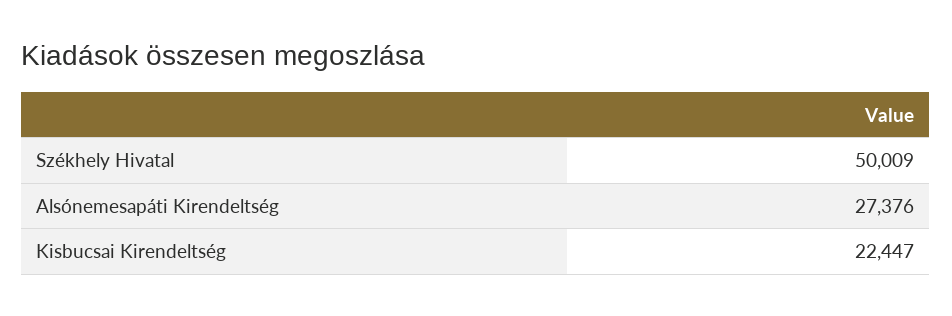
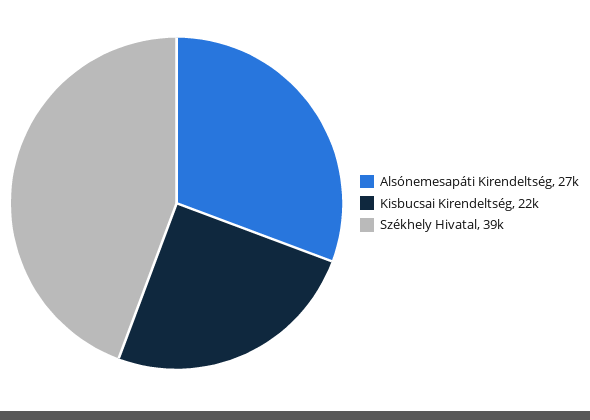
Székhely Hivatal: 50009 -> 39000

